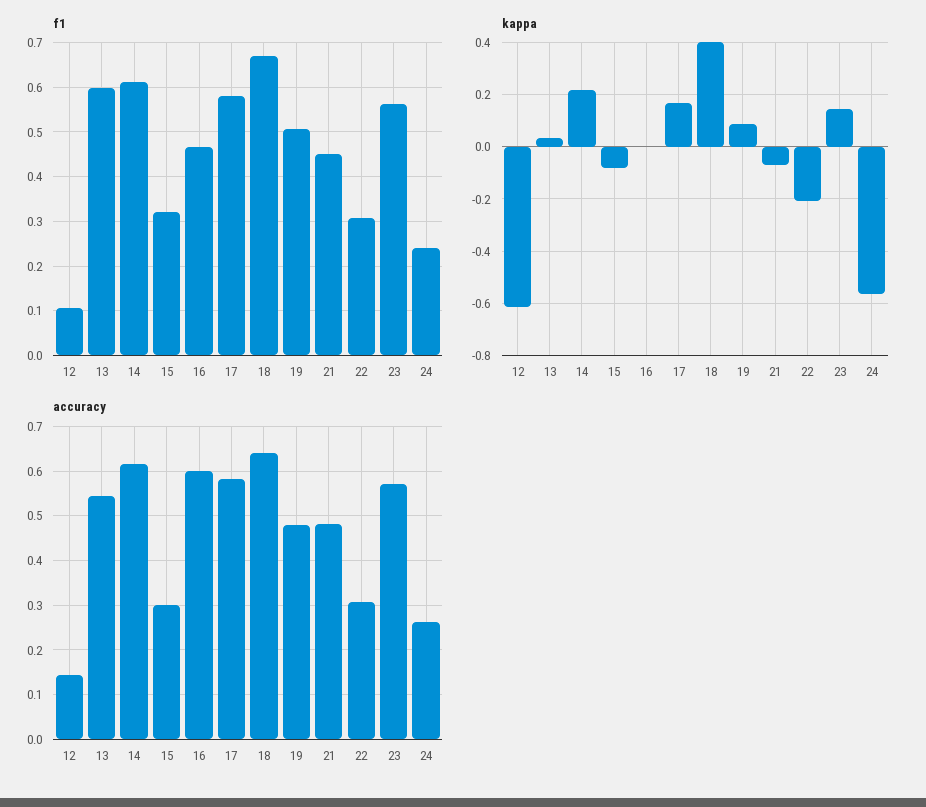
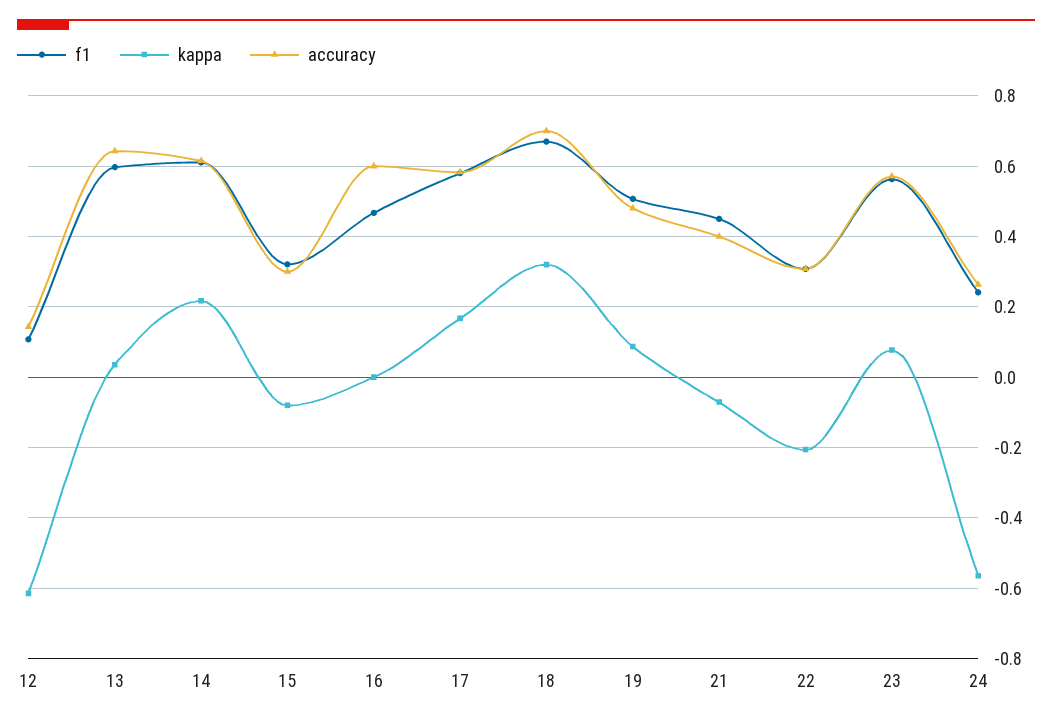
kappa, 18: 0.4 -> 0.32
kappa, 23: 0.15 -> 0.08
accuracy, 13: 0.54 -> 0.64
accuracy, 18: 0.64 -> 0.7
accuracy, 21: 0.48 -> 0.4

